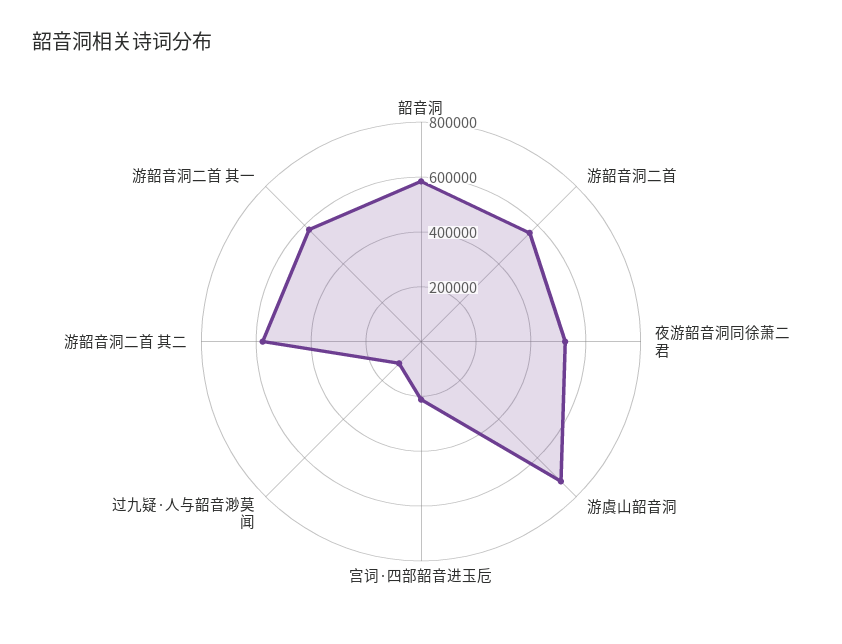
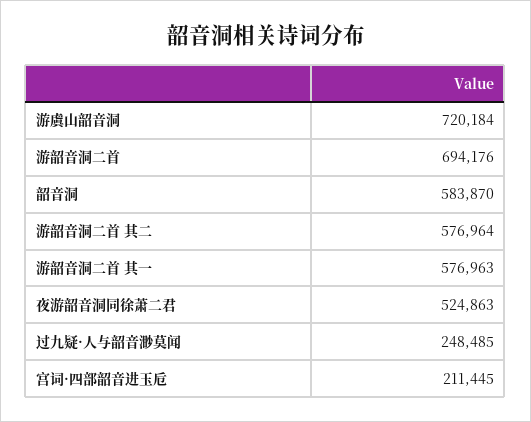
游韶音洞二首: 550000 -> 694176
过九疑·人与韶音渺莫闻: 100000 -> 248485

